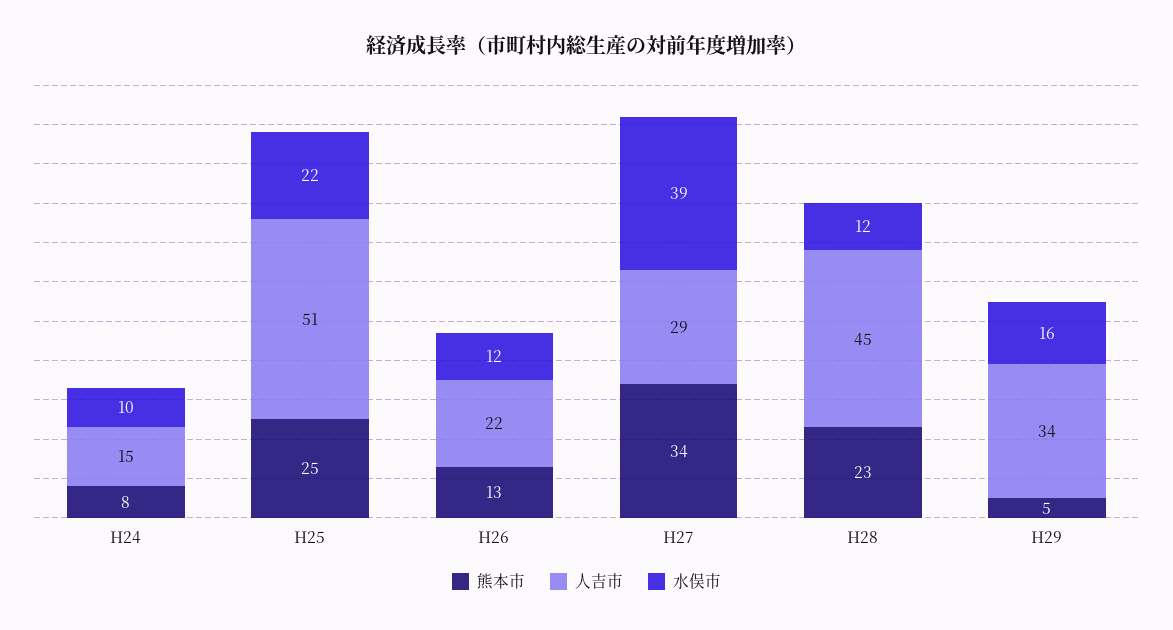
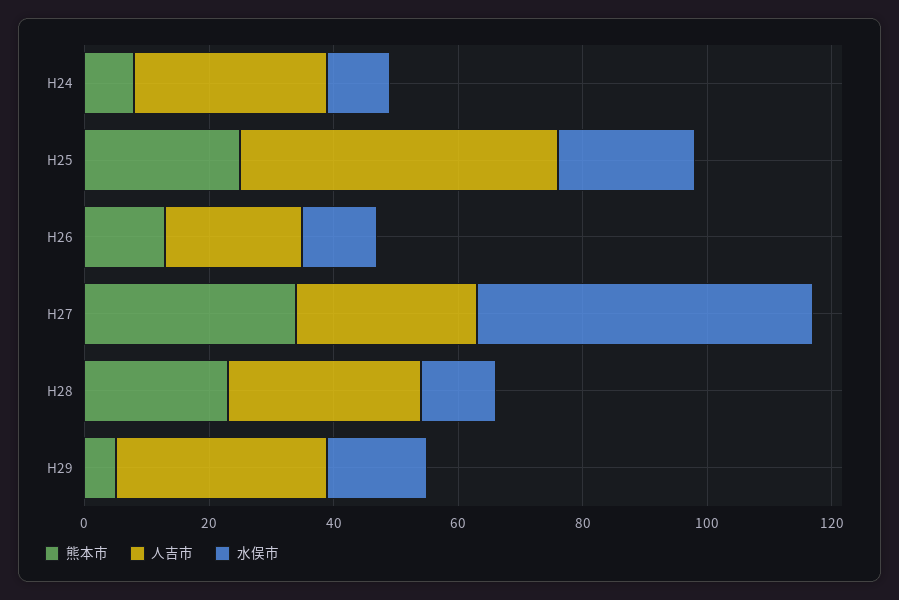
人吉市, H24: 15 -> 30
水俣市, H27: 39 -> 55
人吉市, H28: 45 -> 30

